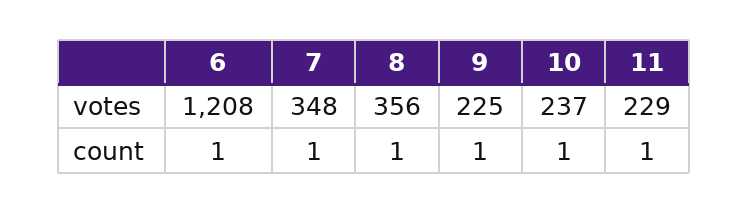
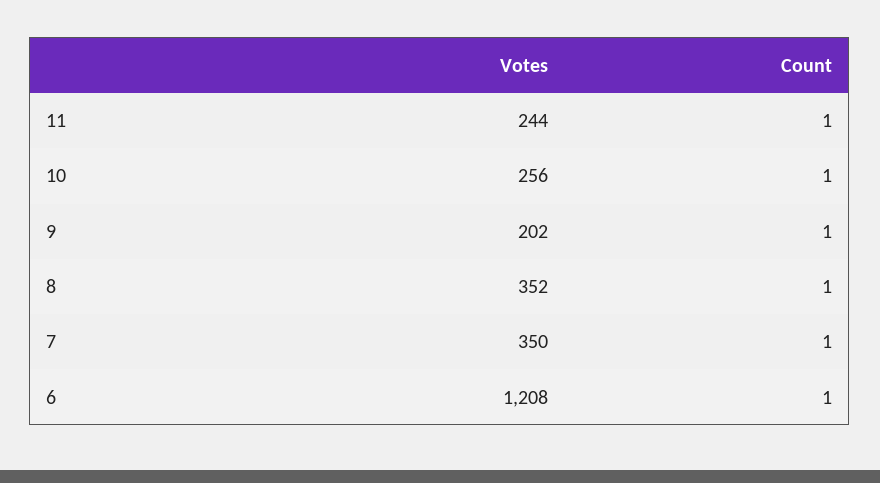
7, votes: 348 -> 350
8, votes: 356 -> 352
9, votes: 225 -> 202
10, votes: 237 -> 256
11, votes: 229 -> 244

